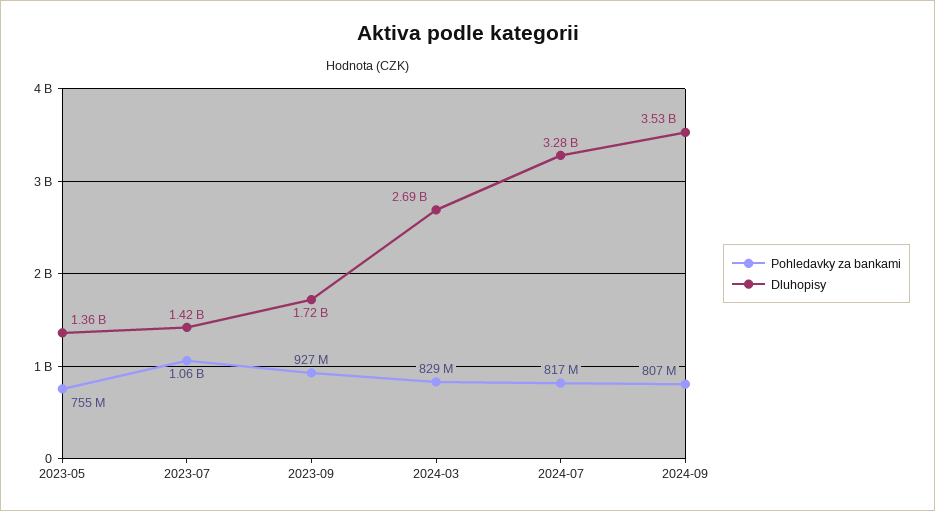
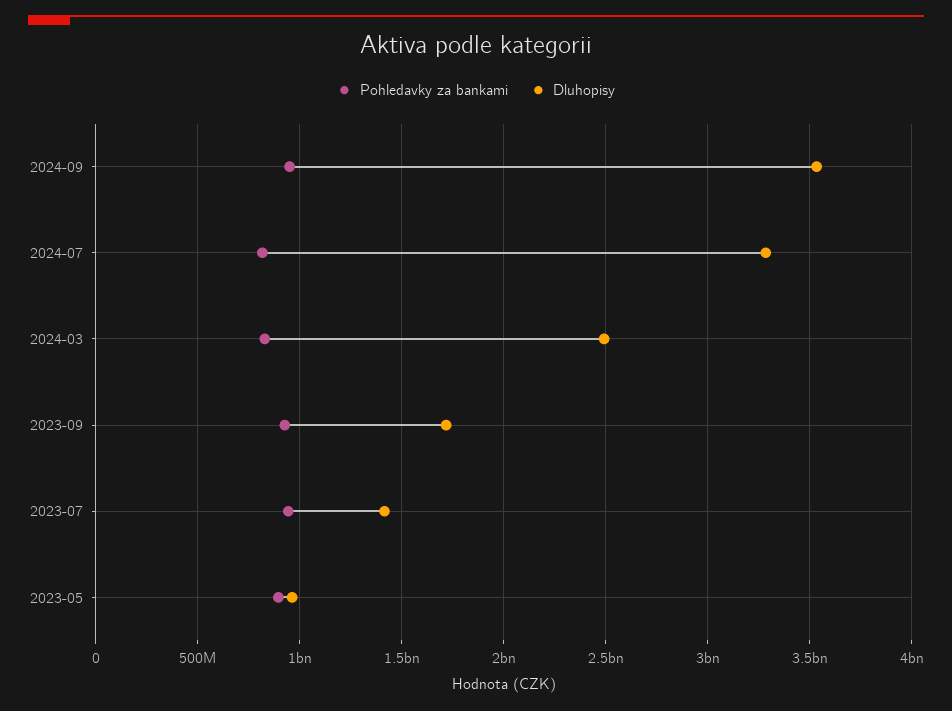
Pohledavky za bankami, 2023-05: 755000000 -> 900000000
Dluhopisy, 2023-05: 1360000000 -> 950000000
Pohledavky za bankami, 2023-07: 1060000000 -> 950000000
Dluhopisy, 2024-03: 2690000000 -> 2500000000
Pohledavky za bankami, 2024-09: 807000000 -> 950000000

